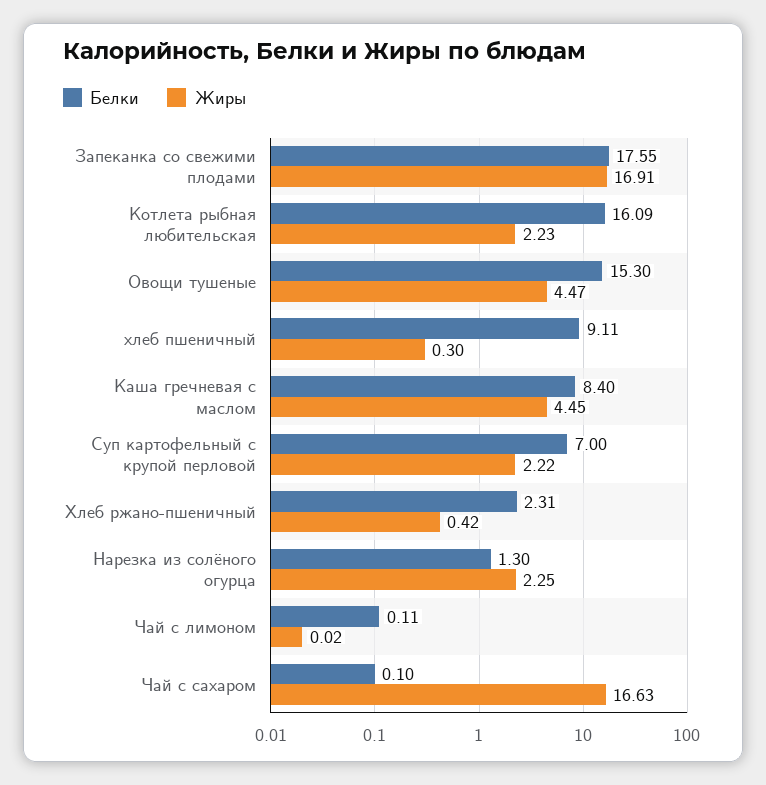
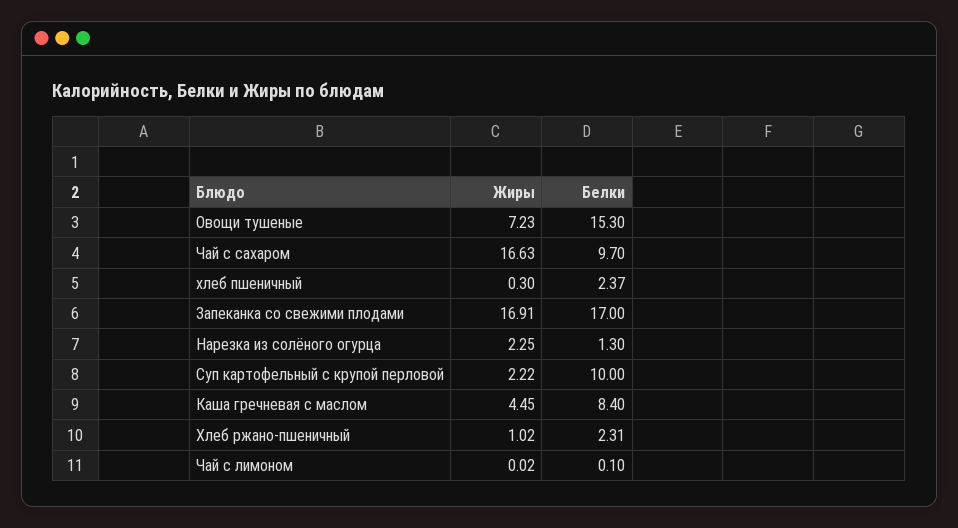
Белки, Запеканка со свежими плодами: 17.55 -> 17
Белки, Котлета рыбная любительская: 16.09 -> none
Жиры, Котлета рыбная любительская: 2.23 -> none
Жиры, Овощи тушеные: 4.47 -> 7.23
Белки, хлеб пшеничный: 9.11 -> 2.37
Белки, Суп картофельный с крупой перловой: 7 -> 10
Жиры, Хлеб ржано-пшеничный: 0.42 -> 1.02
Белки, Чай с лимоном: 0.11 -> 0.1
Белки, Чай с сахаром: 0.1 -> 9.7

